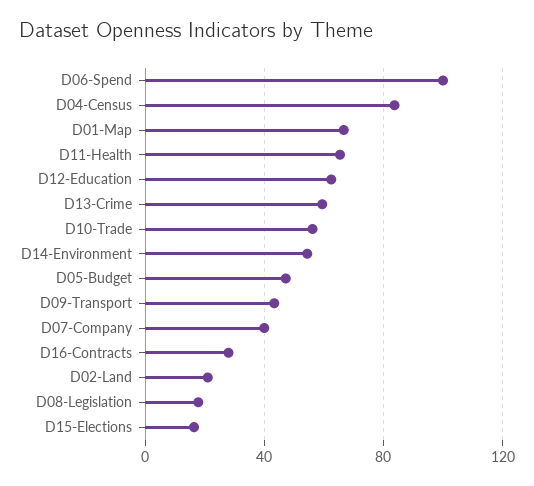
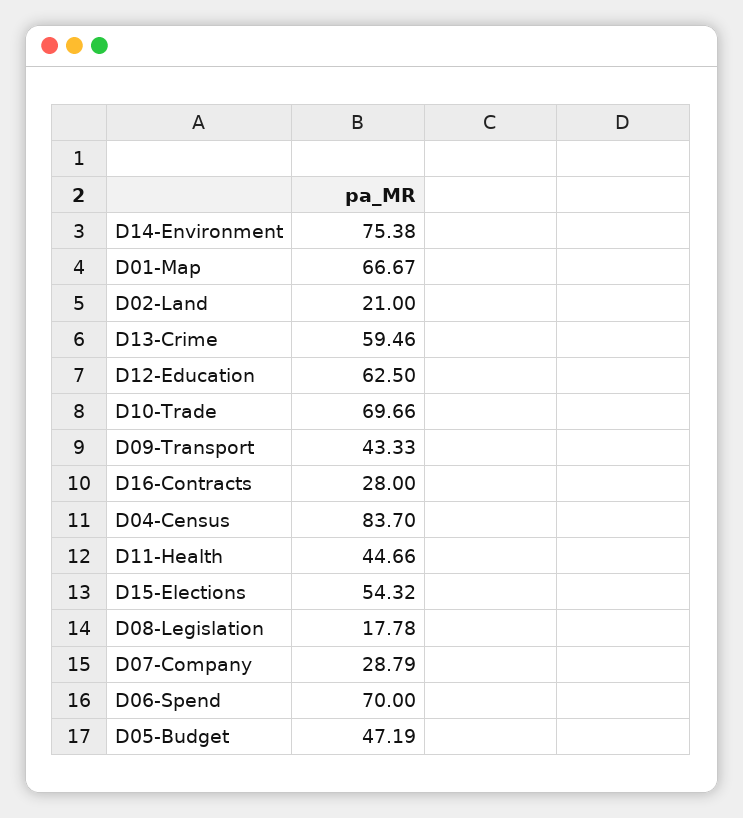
D06-Spend: 100 -> 70
D11-Health: 65 -> 44.66
D10-Trade: 55 -> 69.66
D14-Environment: 55 -> 75.38
D07-Company: 40 -> 28.79
D15-Elections: 15 -> 54.32

